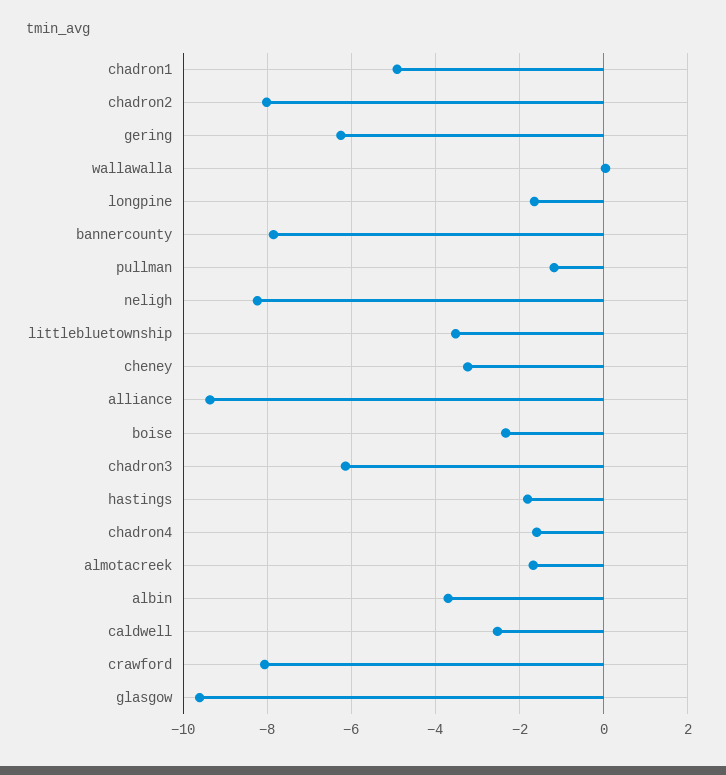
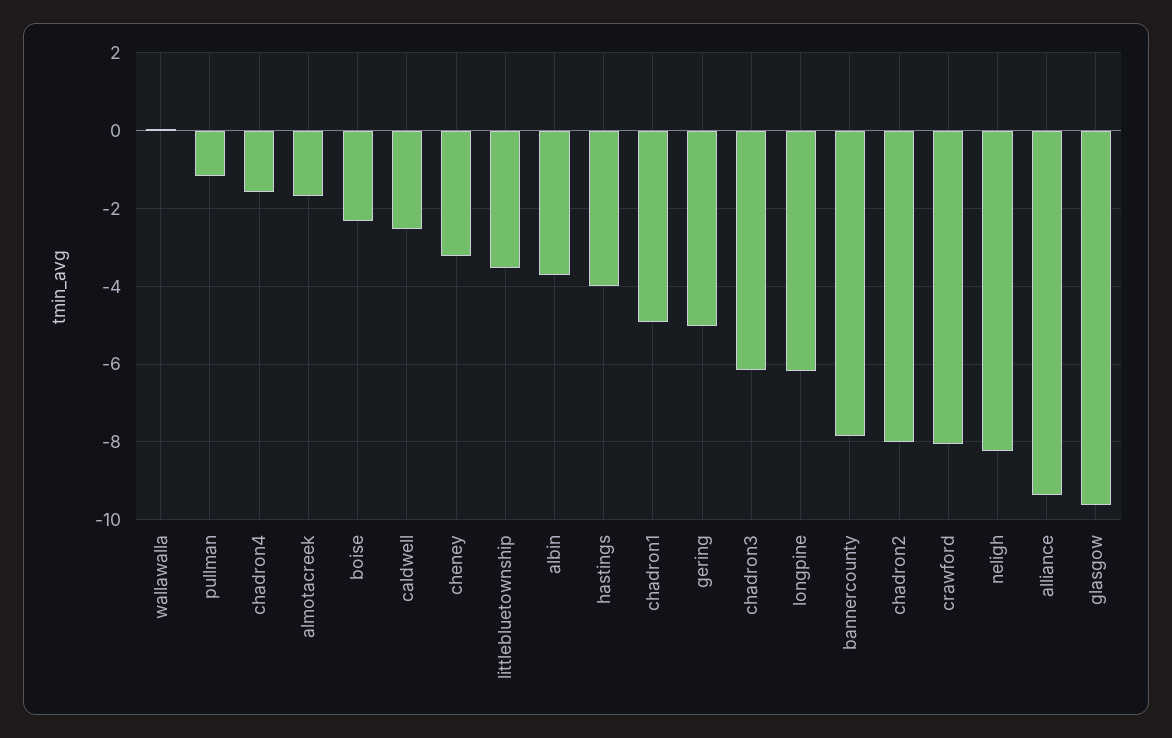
gering: -6.2 -> -5
longpine: -1.6 -> -6.2
hastings: -1.8 -> -4

